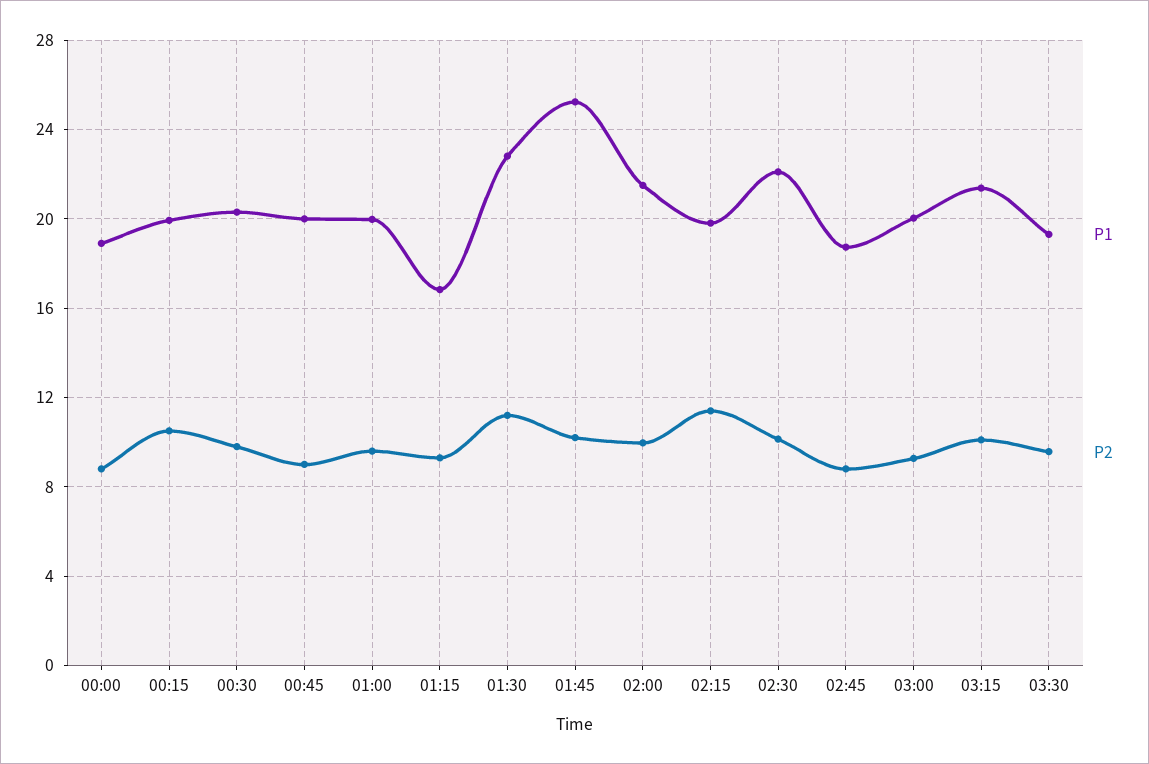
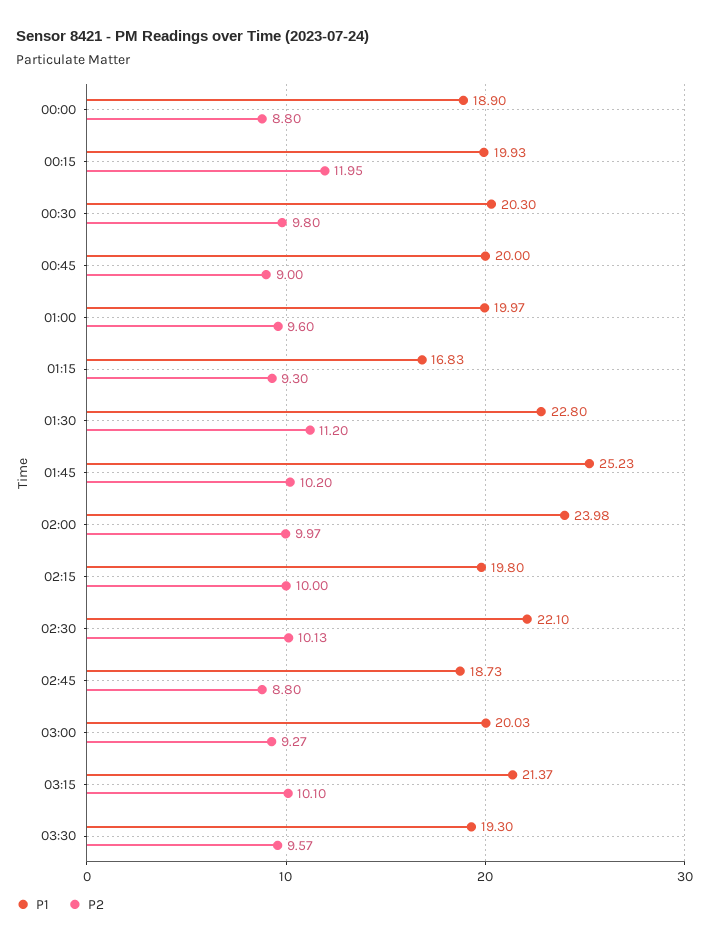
P2, 00:15: 10.5 -> 11.95
P1, 02:00: 21.5 -> 23.98
P2, 02:15: 11.5 -> 10

